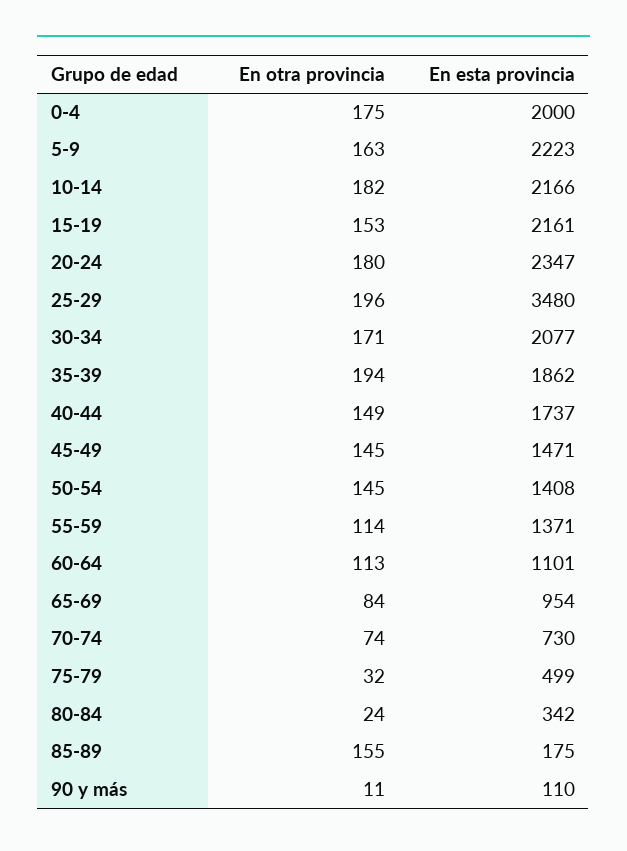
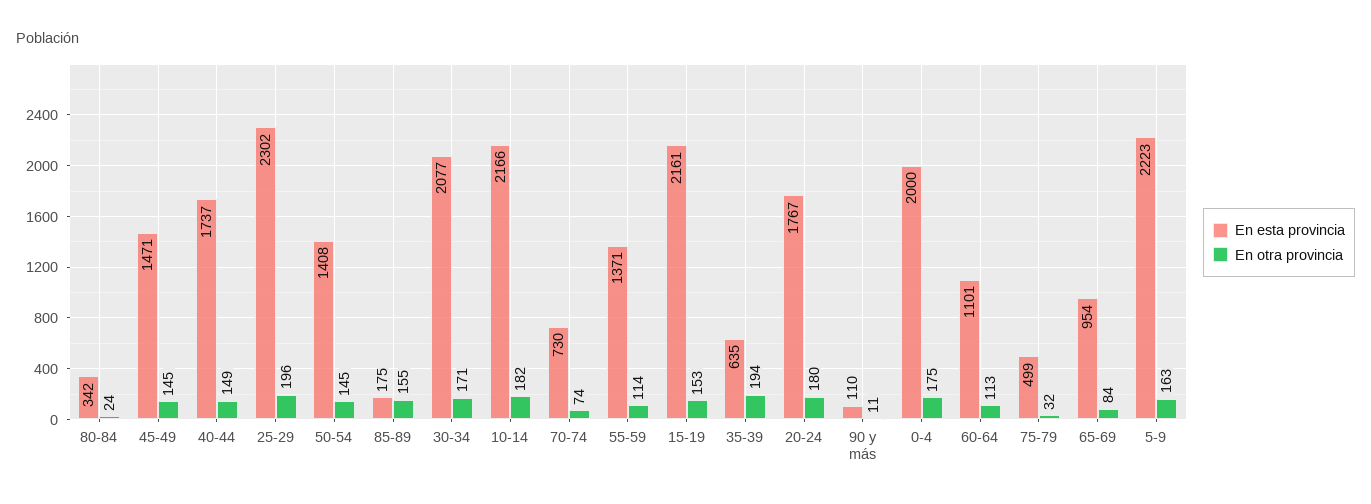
En esta provincia, 20-24: 2347 -> 1767
En esta provincia, 25-29: 3480 -> 2302
En esta provincia, 35-39: 1862 -> 635

